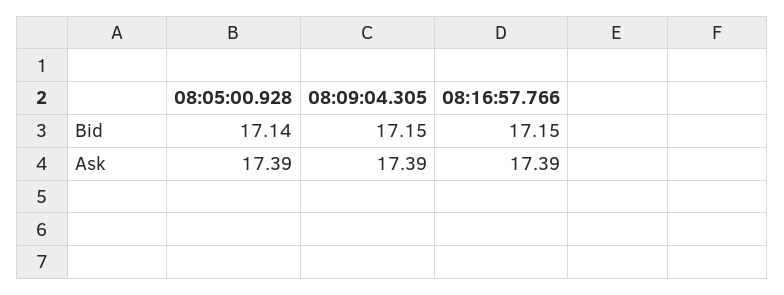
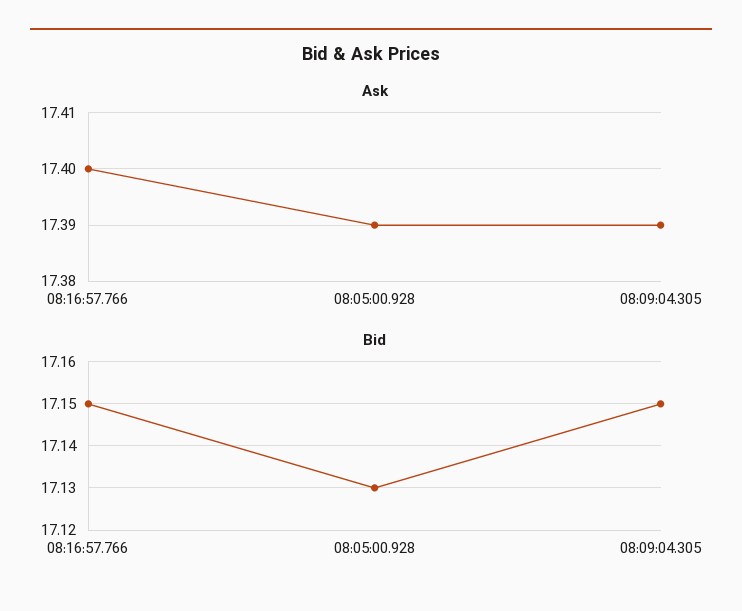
Bid, 08:05:00.928: 17.14 -> 17.13
Ask, 08:16:57.766: 17.39 -> 17.4

